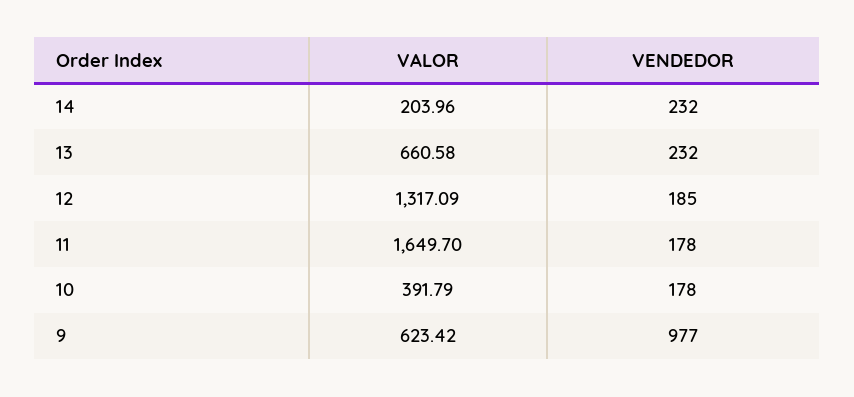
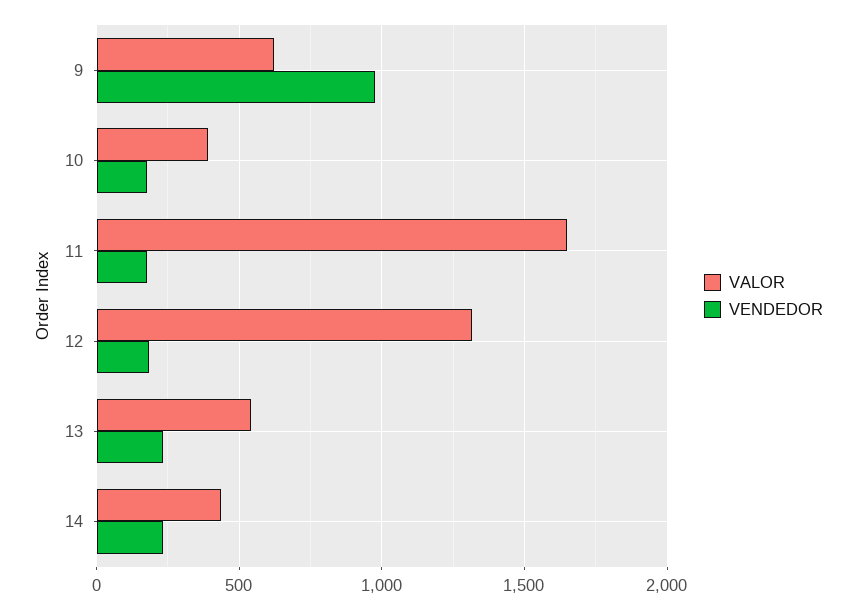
VALOR, 14: 203.96 -> 450
VALOR, 13: 660.58 -> 550

